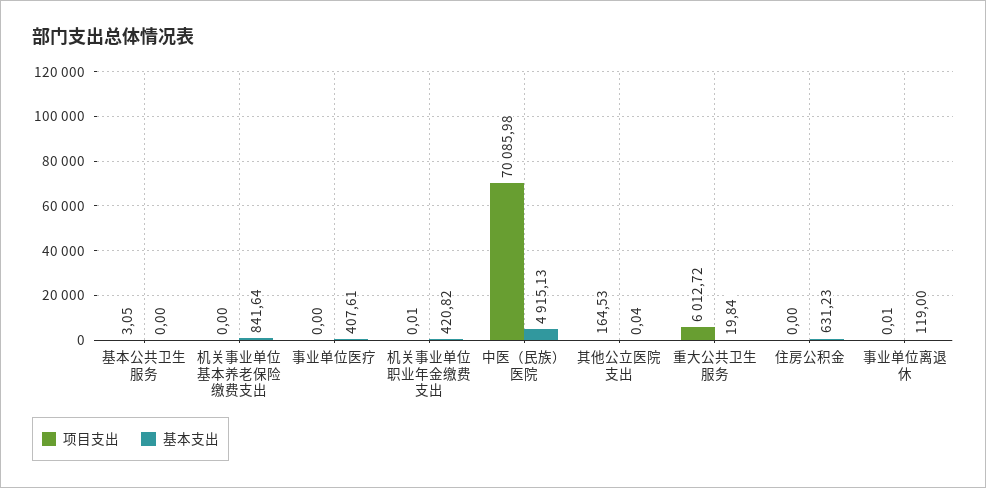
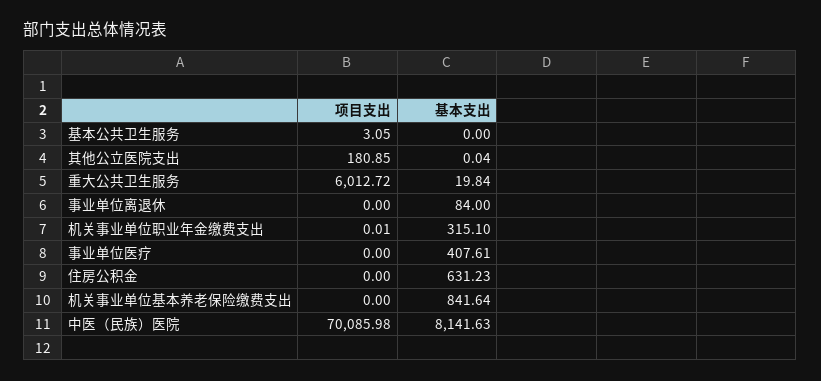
基本支出, 机关事业单位职业年金缴费支出: 420.82 -> 315.1
基本支出, 中医（民族）医院: 4915.13 -> 8141.63
项目支出, 其他公立医院支出: 164.53 -> 180.85
项目支出, 事业单位离退休: 0.01 -> 0
基本支出, 事业单位离退休: 119 -> 84

